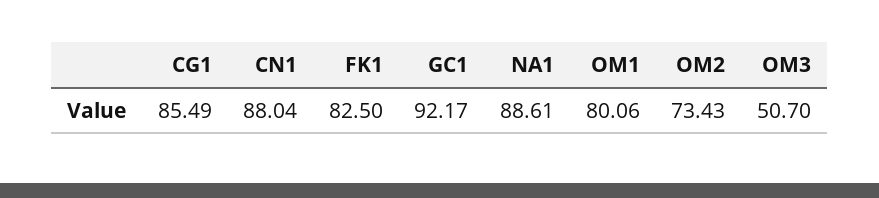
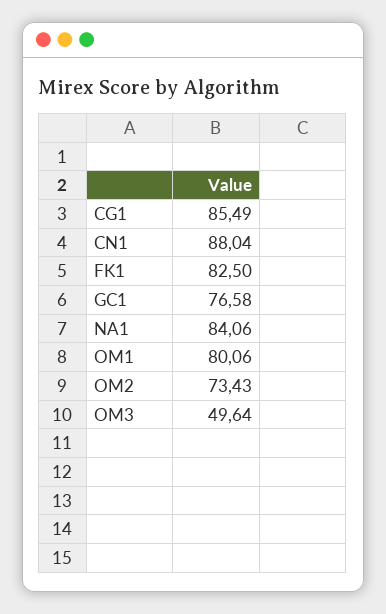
GC1: 92.17 -> 76.58
NA1: 88.61 -> 84.06
OM3: 50.7 -> 49.64

